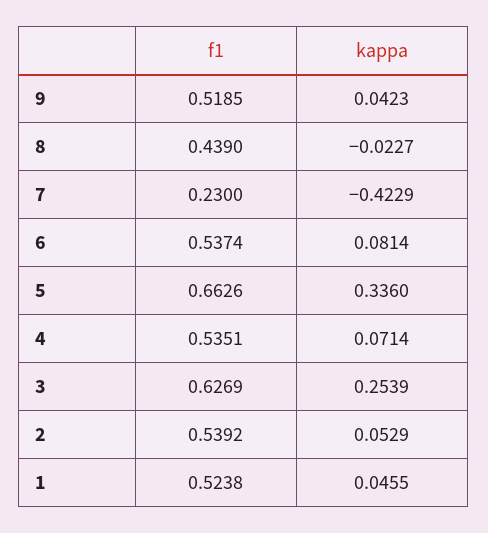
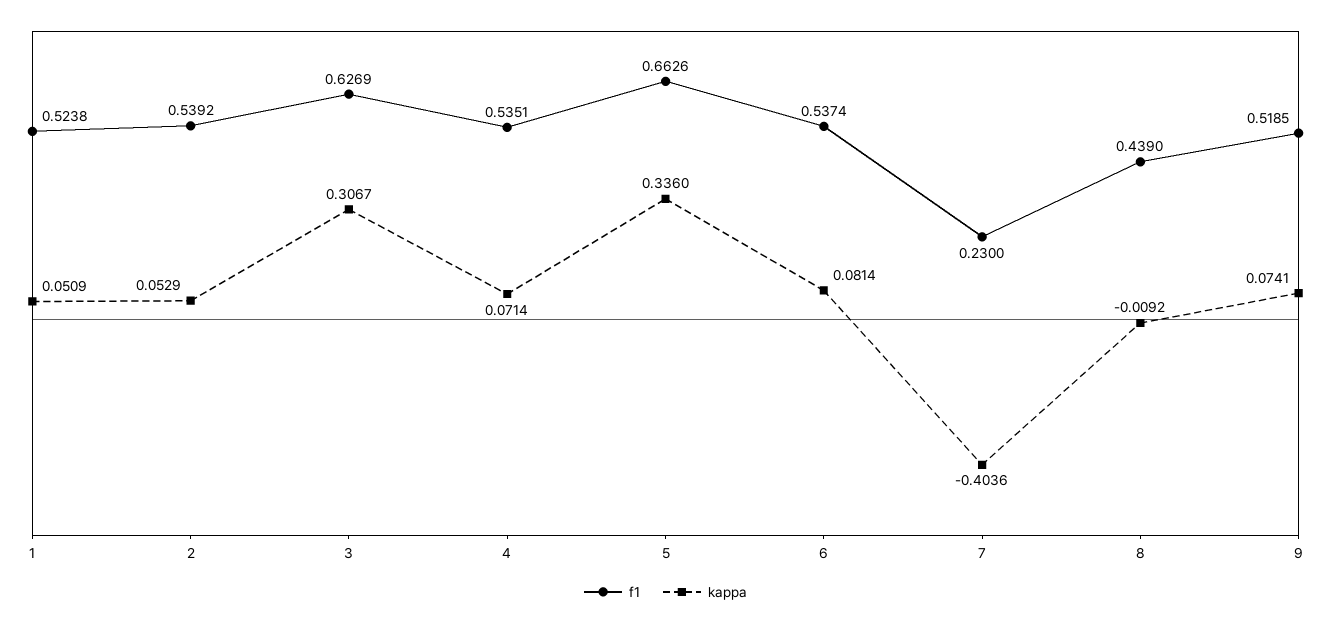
kappa, 9: 0.0423 -> 0.0741
kappa, 8: -0.0227 -> -0.0092
kappa, 7: -0.4229 -> -0.4036
kappa, 3: 0.2539 -> 0.3067
kappa, 1: 0.0455 -> 0.0509

